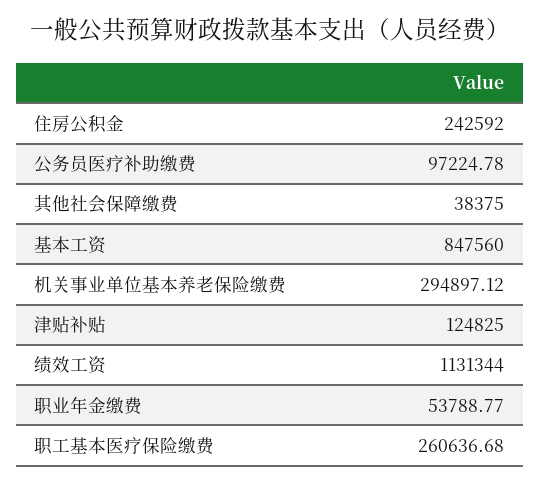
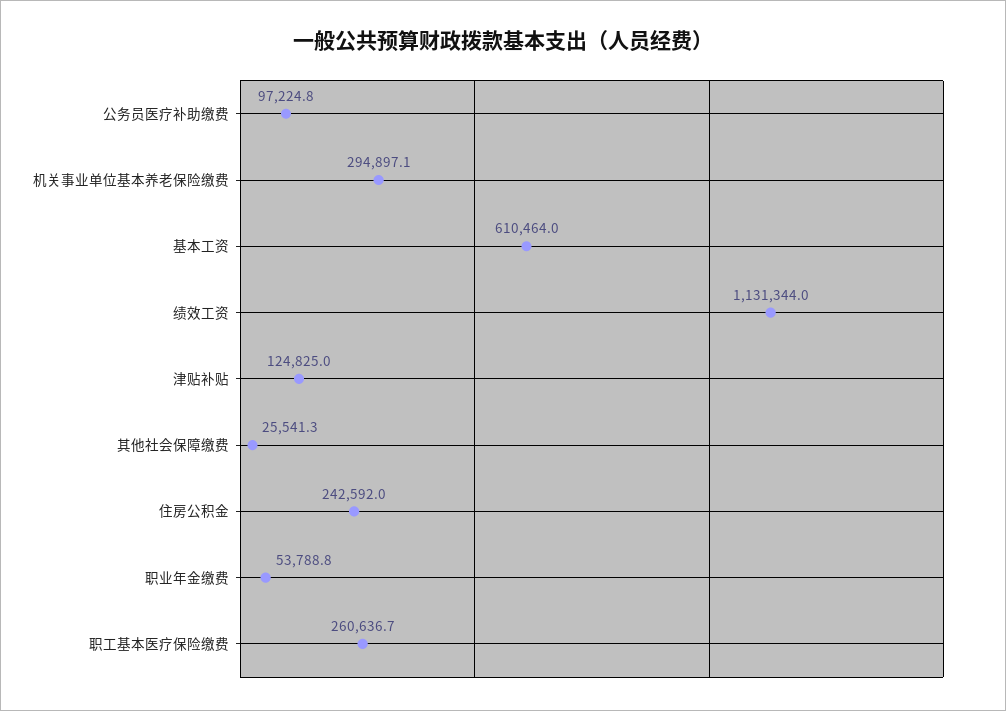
其他社会保障缴费: 38375 -> 25541.3
基本工资: 847560 -> 610464

